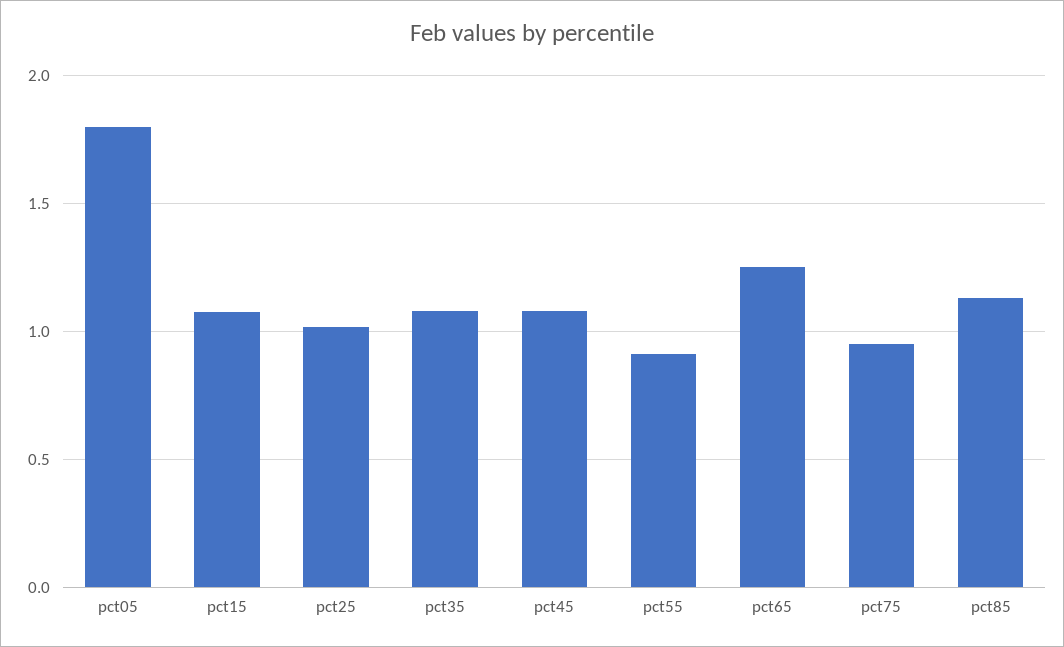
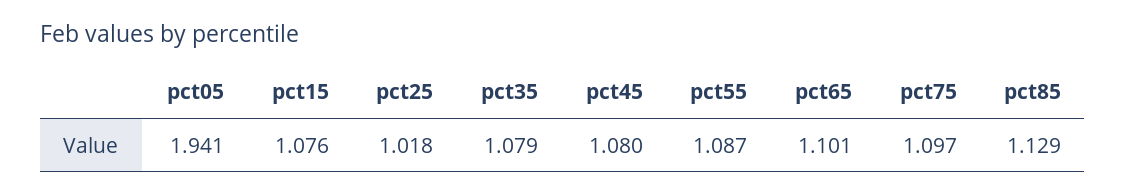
pct05: 1.8 -> 1.941
pct55: 0.9 -> 1.087
pct65: 1.25 -> 1.101
pct75: 0.95 -> 1.097

